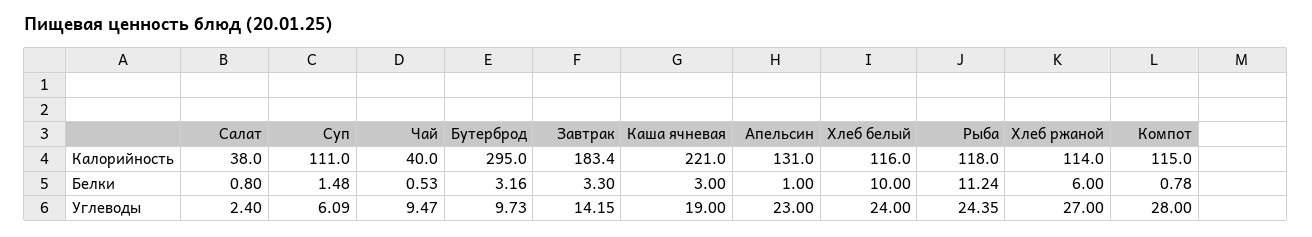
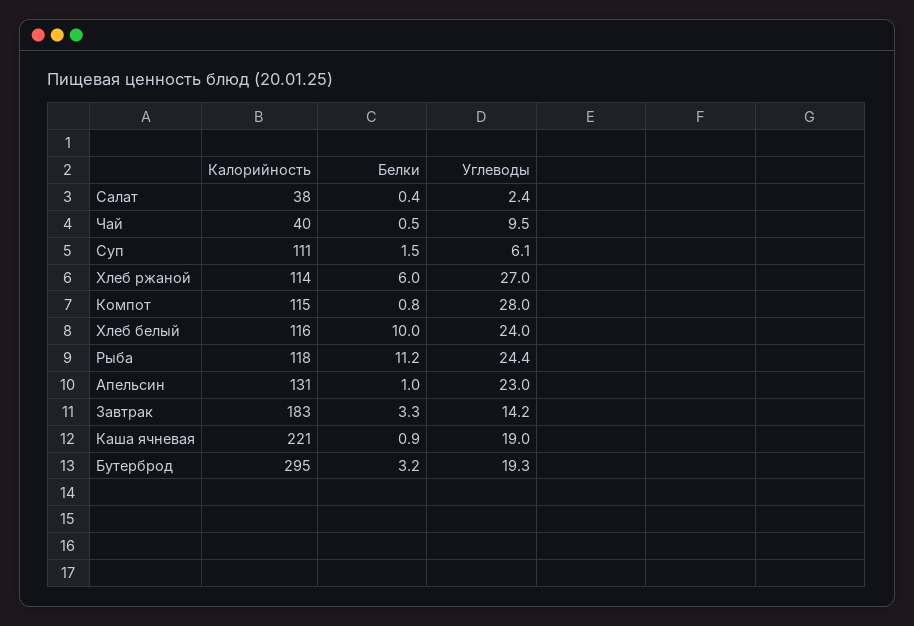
Салат, Белки: 0.8 -> 0.4
Каша ячневая, Белки: 3 -> 0.9
Бутерброд, Углеводы: 9.73 -> 19.3

